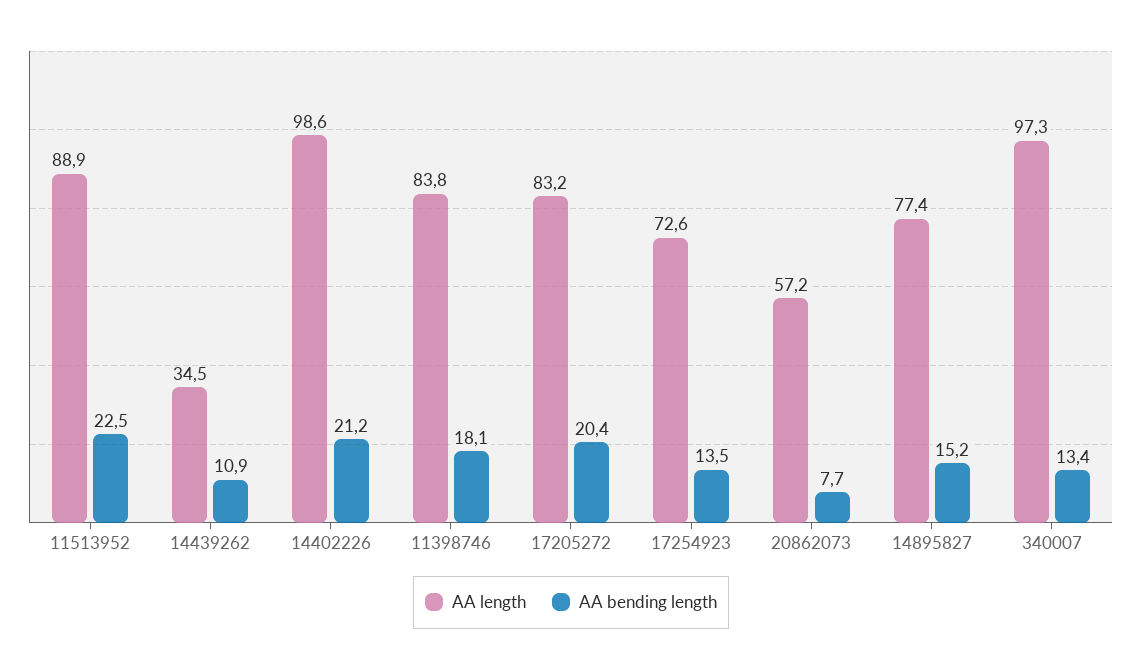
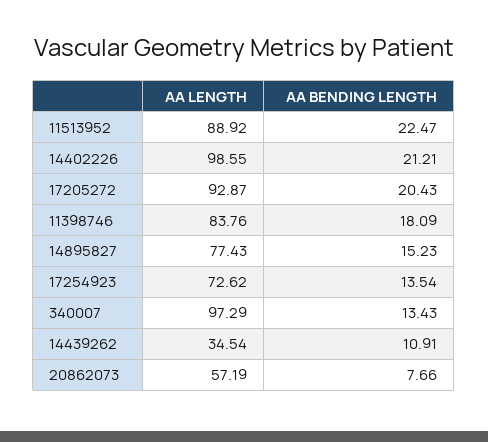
AA length, 17205272: 83.2 -> 92.87

